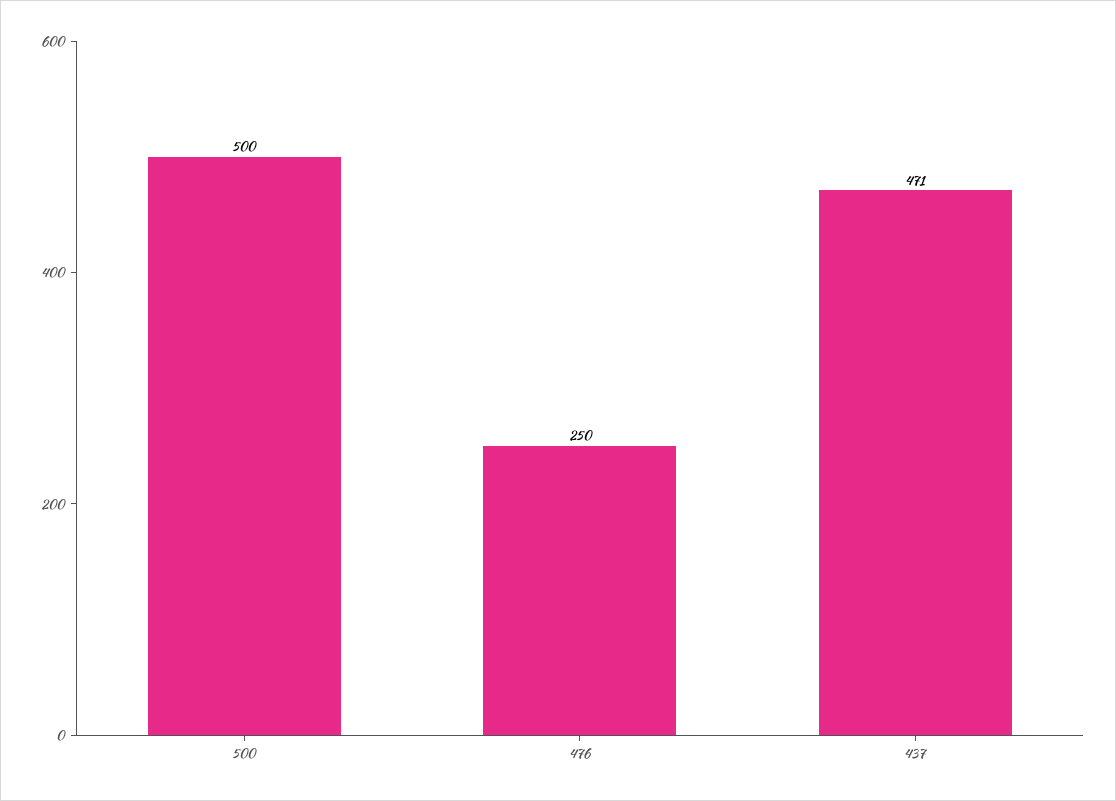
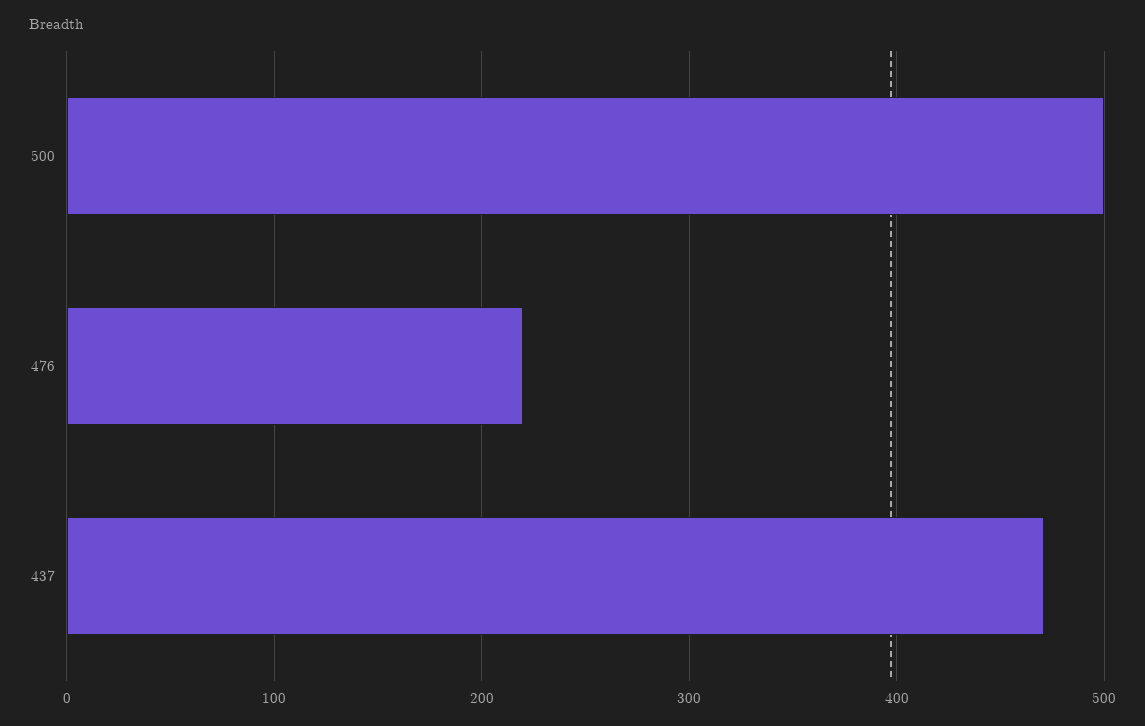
476: 250 -> 220

